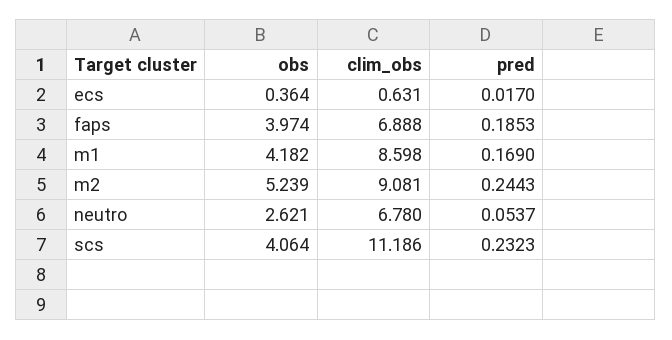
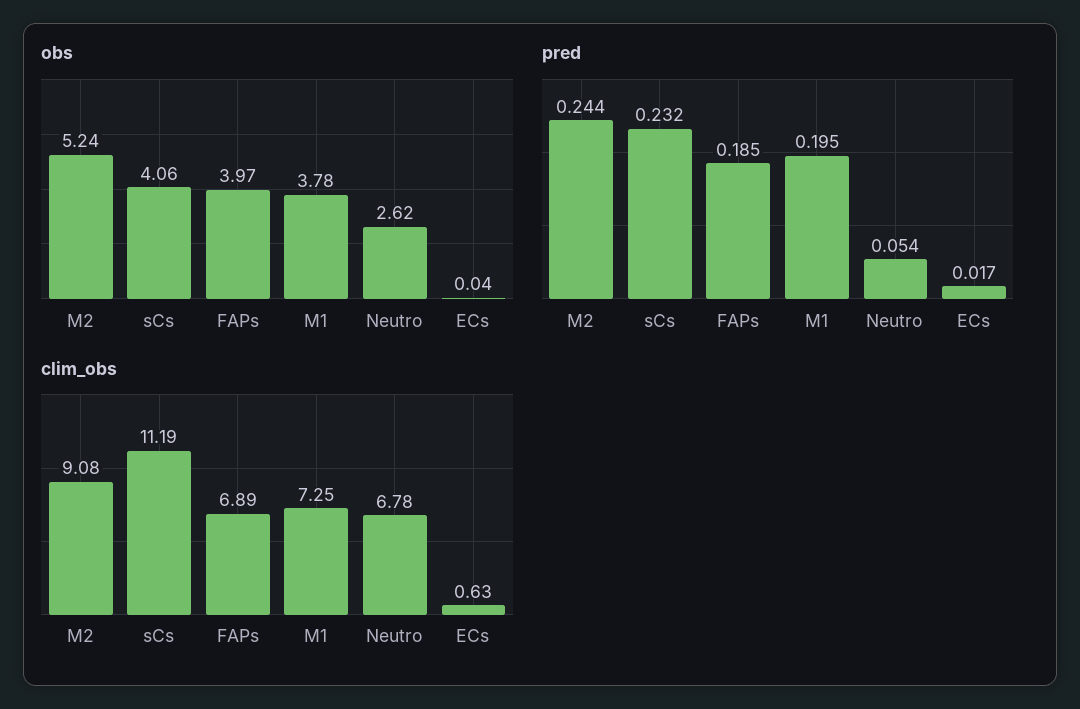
obs, ecs: 0.364 -> 0.04
obs, m1: 4.182 -> 3.78
clim_obs, m1: 8.598 -> 7.25
pred, m1: 0.169 -> 0.195

